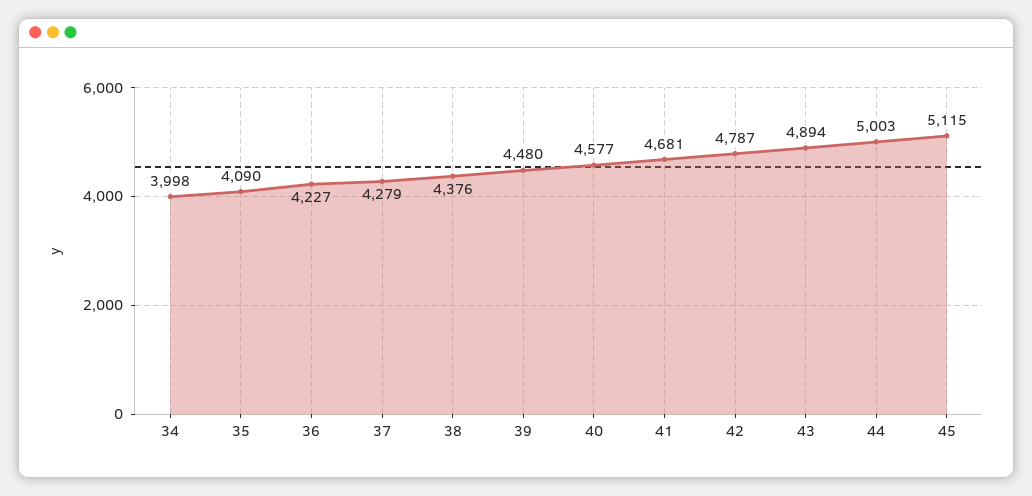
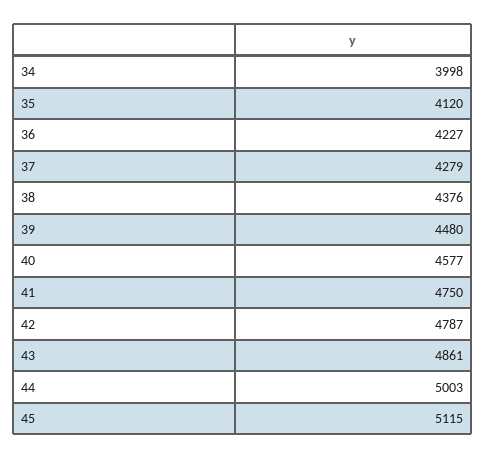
35: 4090 -> 4120
41: 4681 -> 4750
43: 4894 -> 4861

